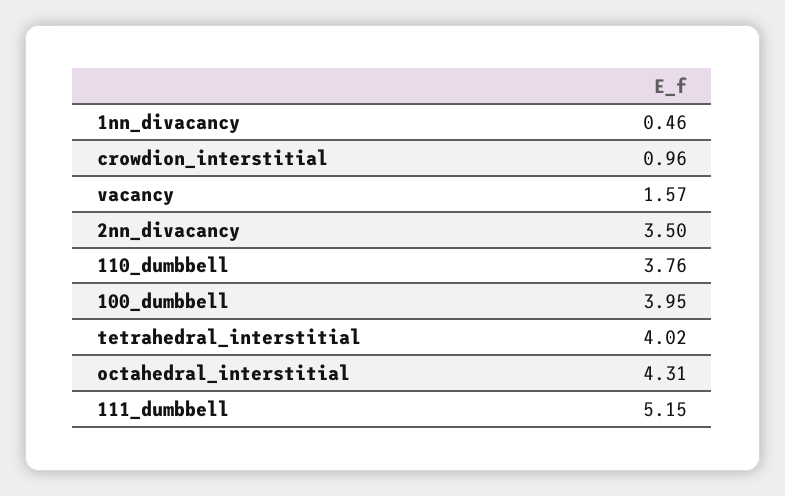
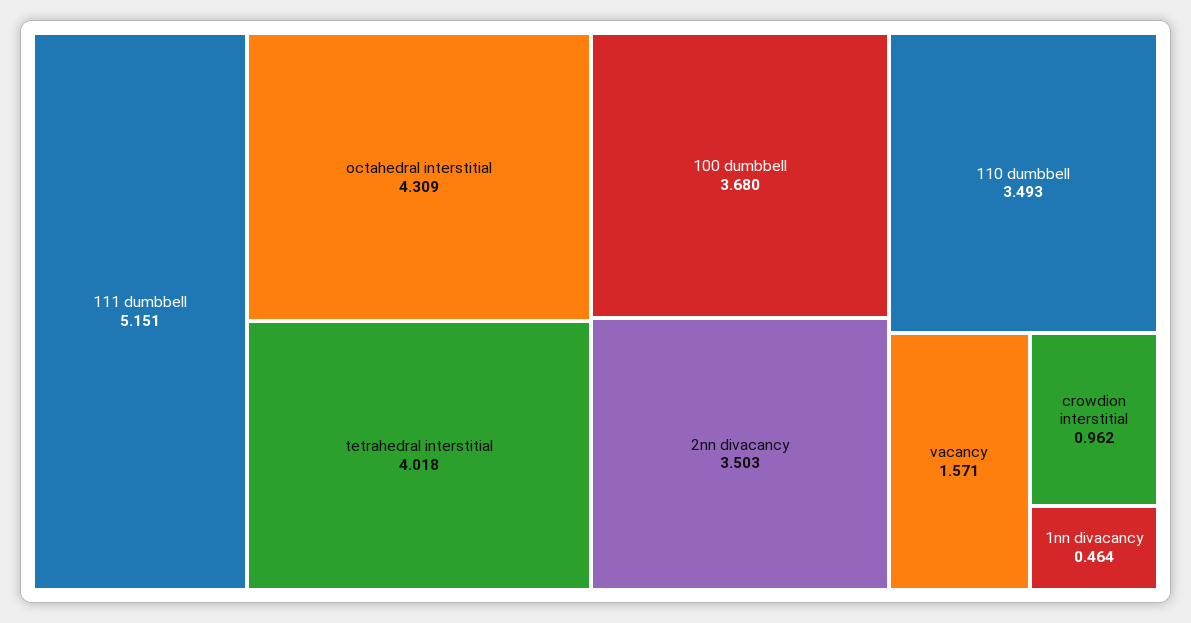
110_dumbbell: 3.76 -> 3.493
100_dumbbell: 3.95 -> 3.68

